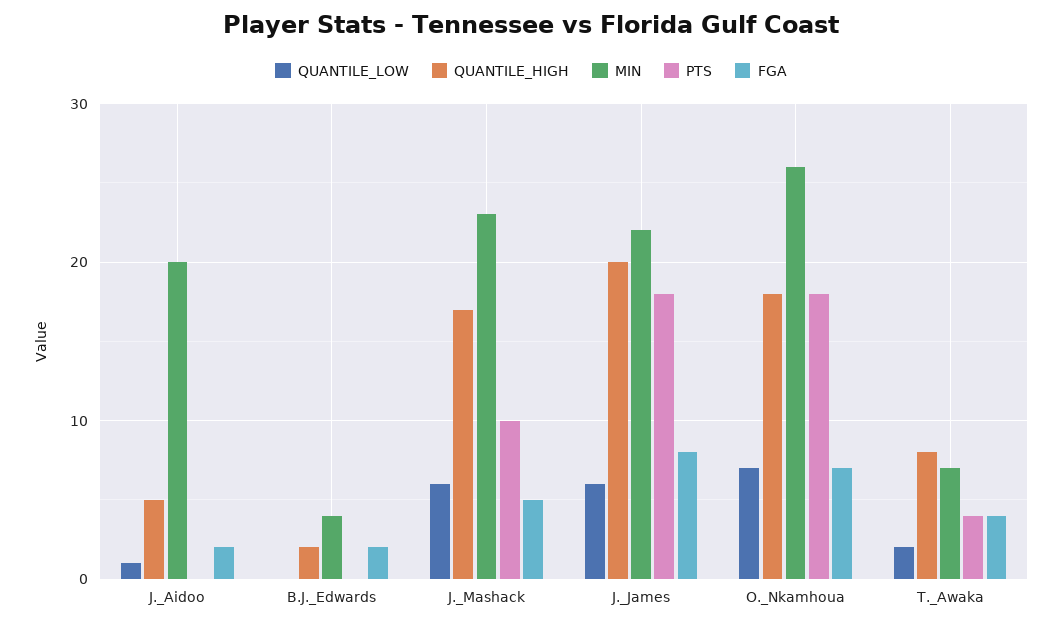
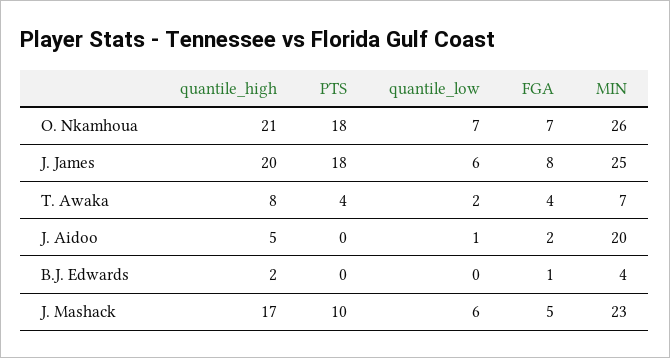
FGA, B.J._Edwards: 2 -> 1
MIN, J._James: 22 -> 25
QUANTILE_HIGH, O._Nkamhoua: 18 -> 21

